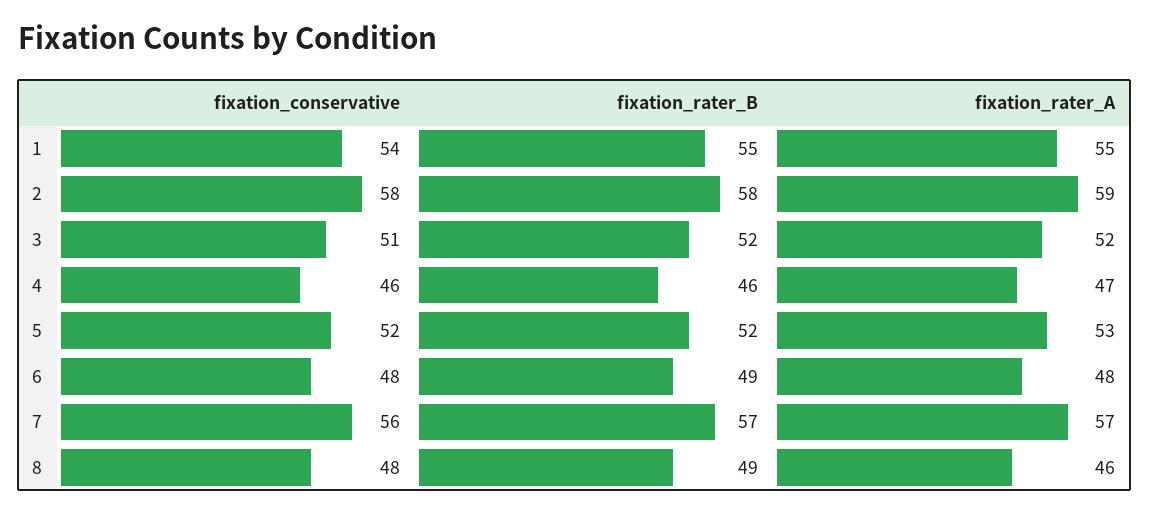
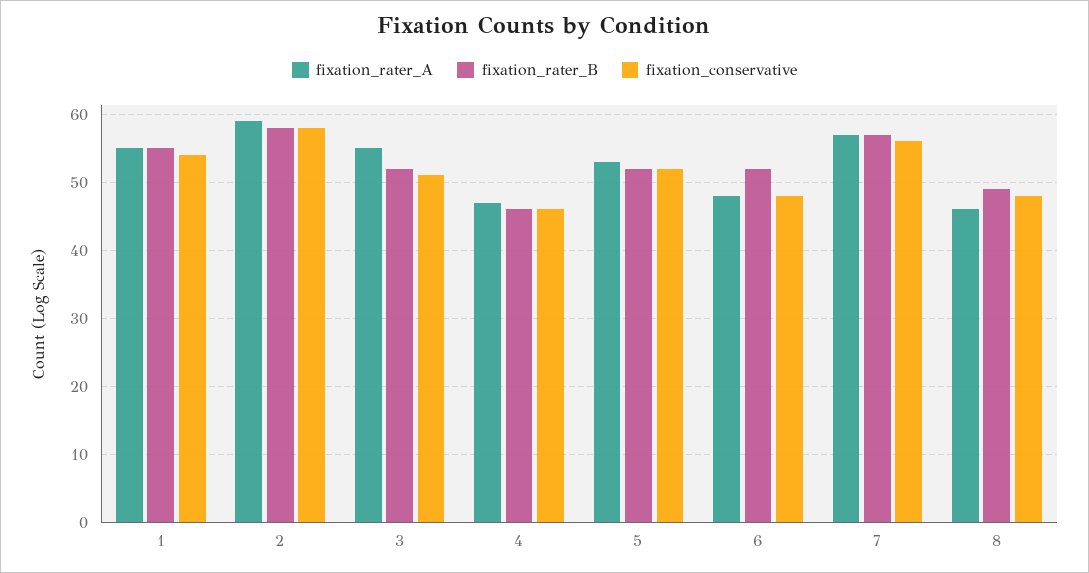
fixation_rater_A, 3: 52 -> 55
fixation_rater_B, 6: 49 -> 52

